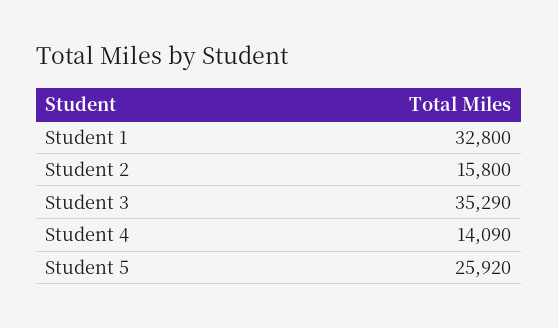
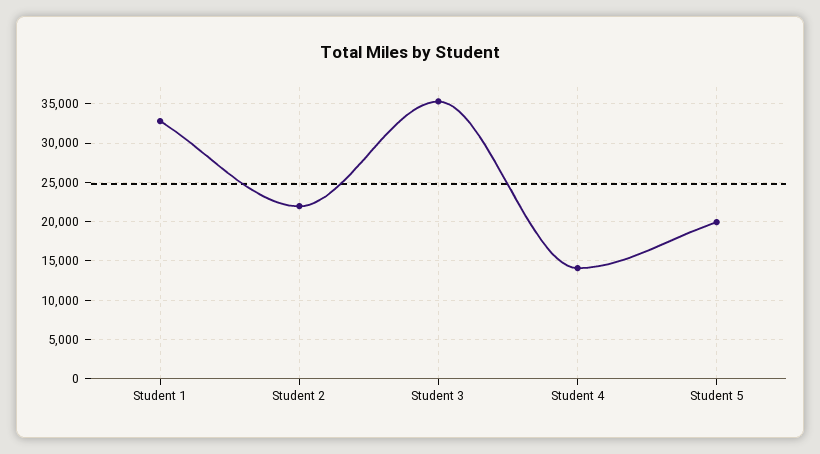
Student 2: 15800 -> 22000
Student 5: 25920 -> 20000

